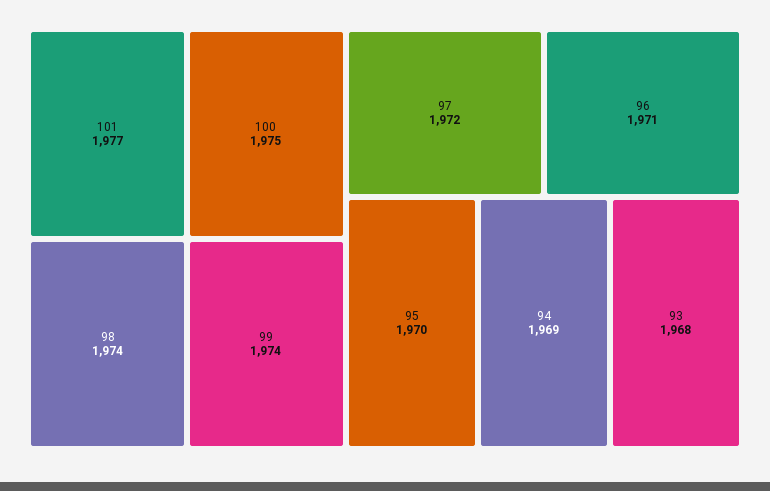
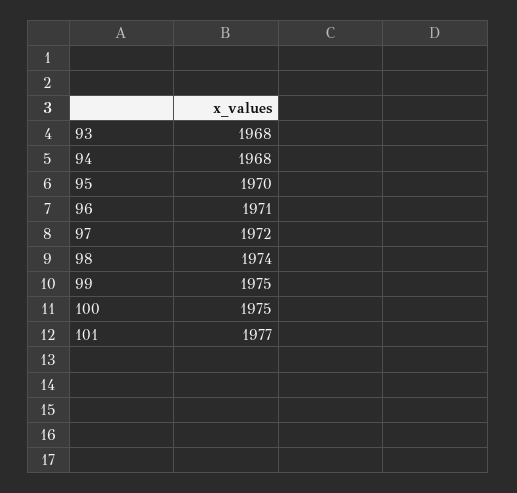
99: 1974 -> 1975
94: 1969 -> 1968

